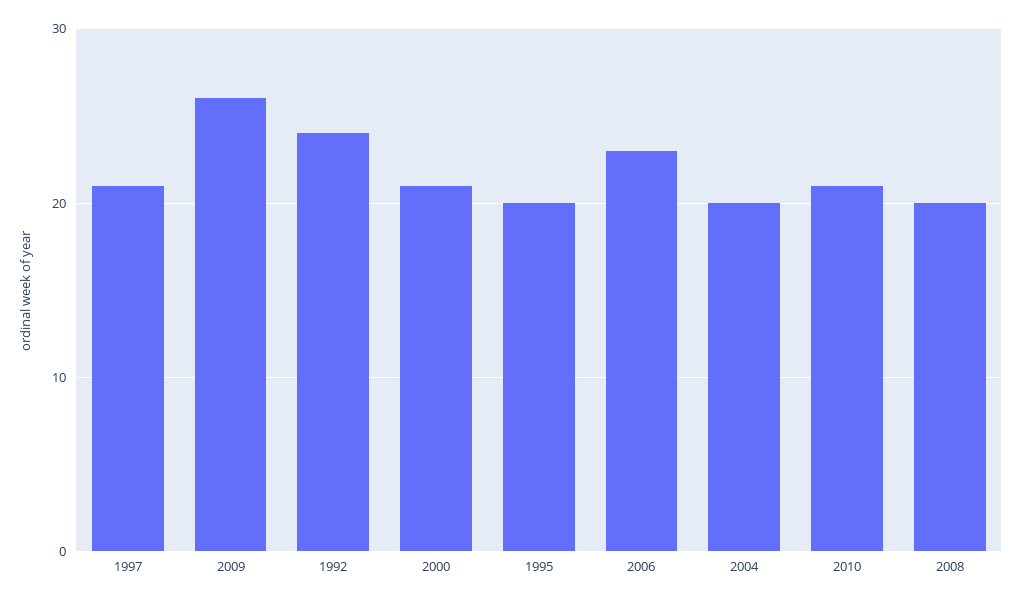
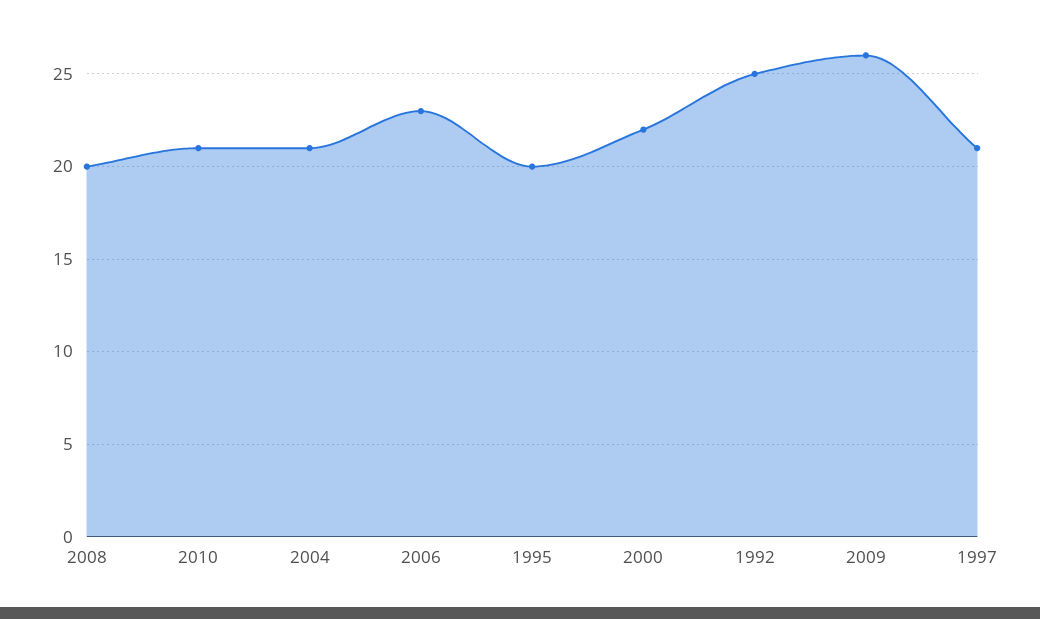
1992: 24 -> 25
2000: 21 -> 22
2004: 20 -> 21

